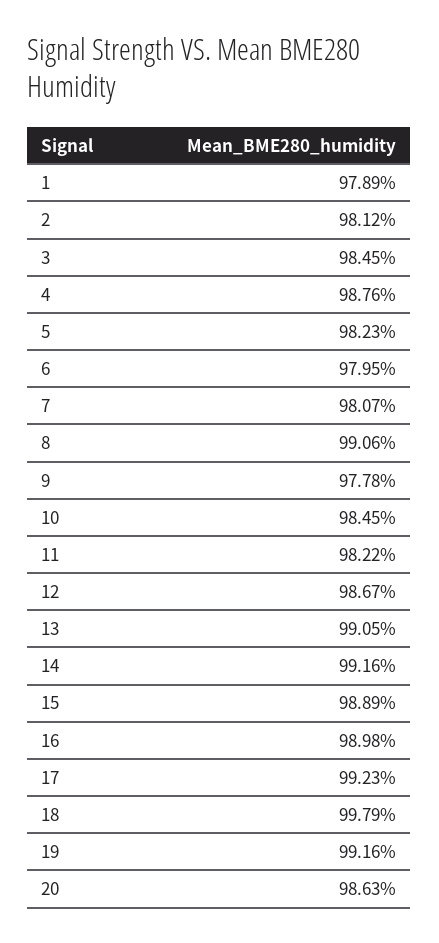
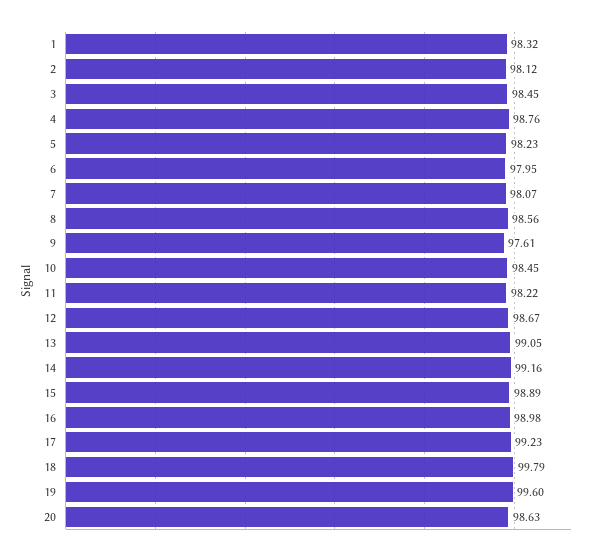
1: 97.89 -> 98.32
8: 99.06 -> 98.56
9: 97.78 -> 97.61
19: 99.16 -> 99.6

